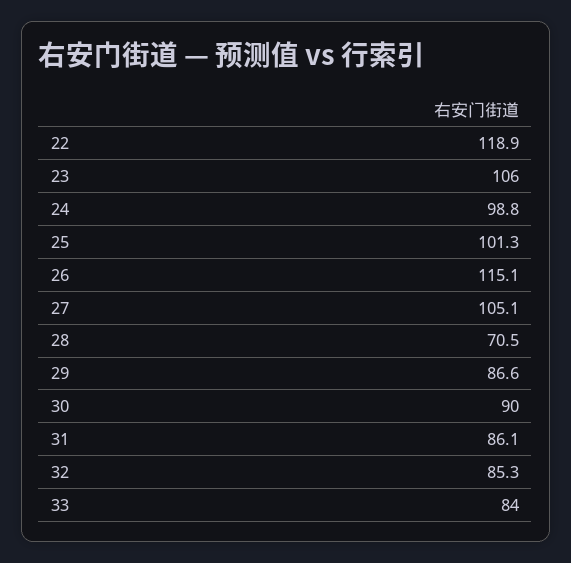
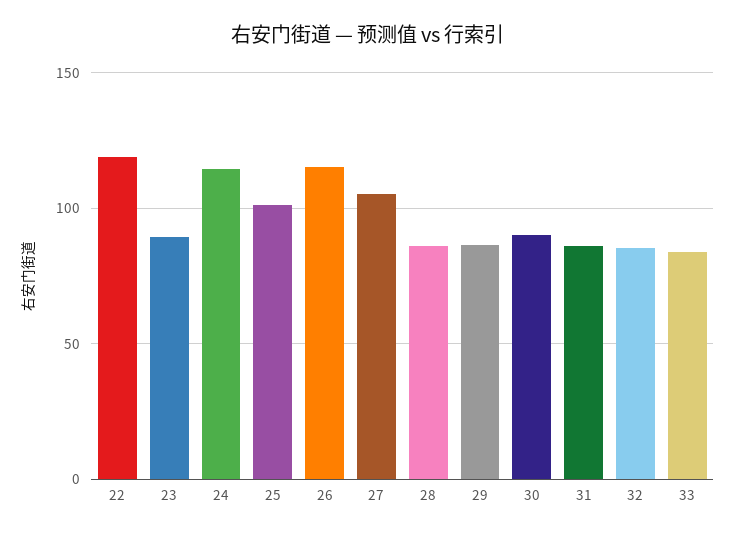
23: 106 -> 90
24: 98.8 -> 115
28: 70.5 -> 85

